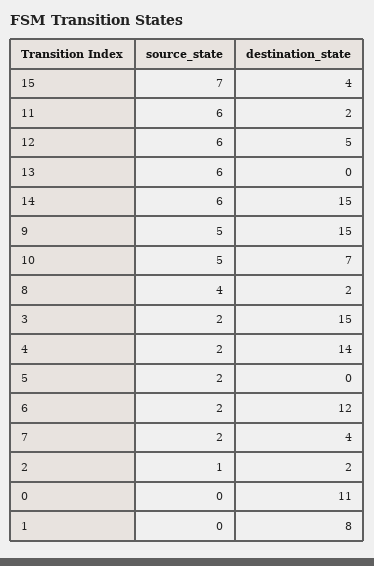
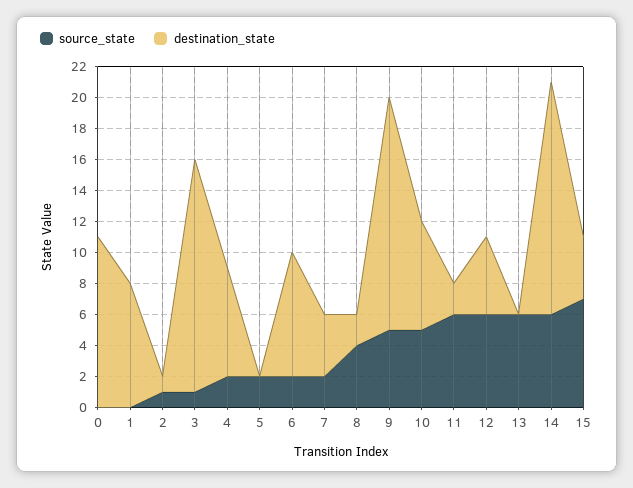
source_state, 3: 2 -> 1
destination_state, 4: 14 -> 7
destination_state, 6: 12 -> 8
destination_state, 2: 2 -> 1

